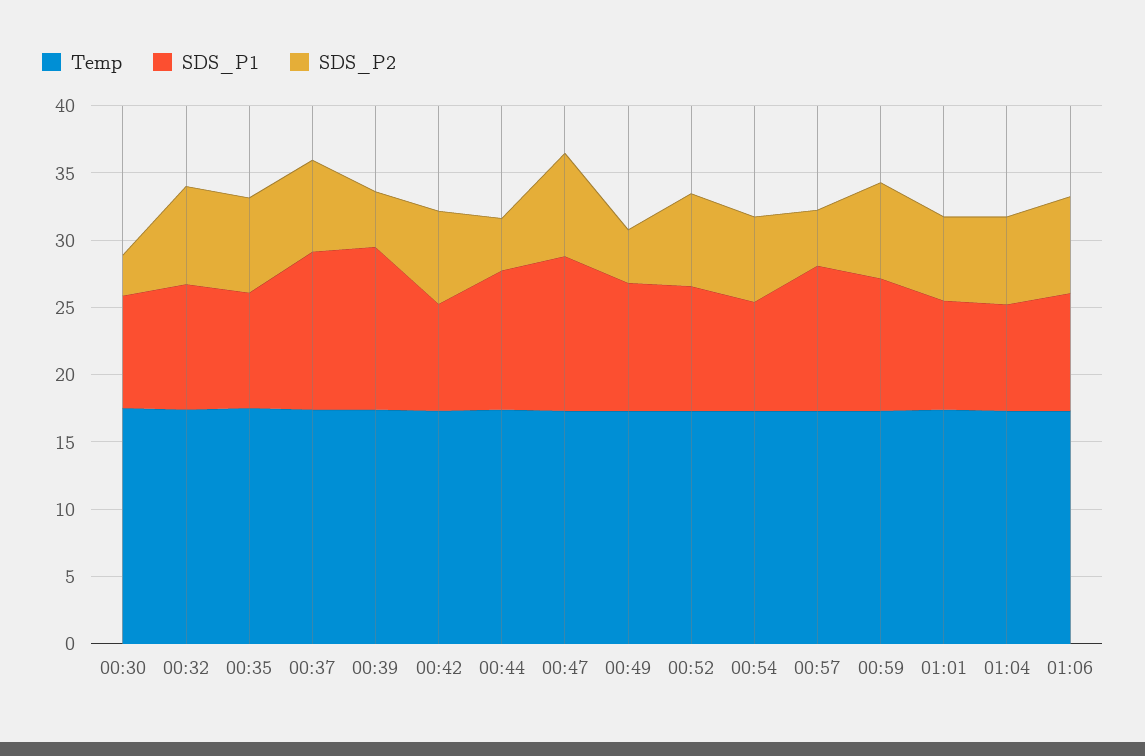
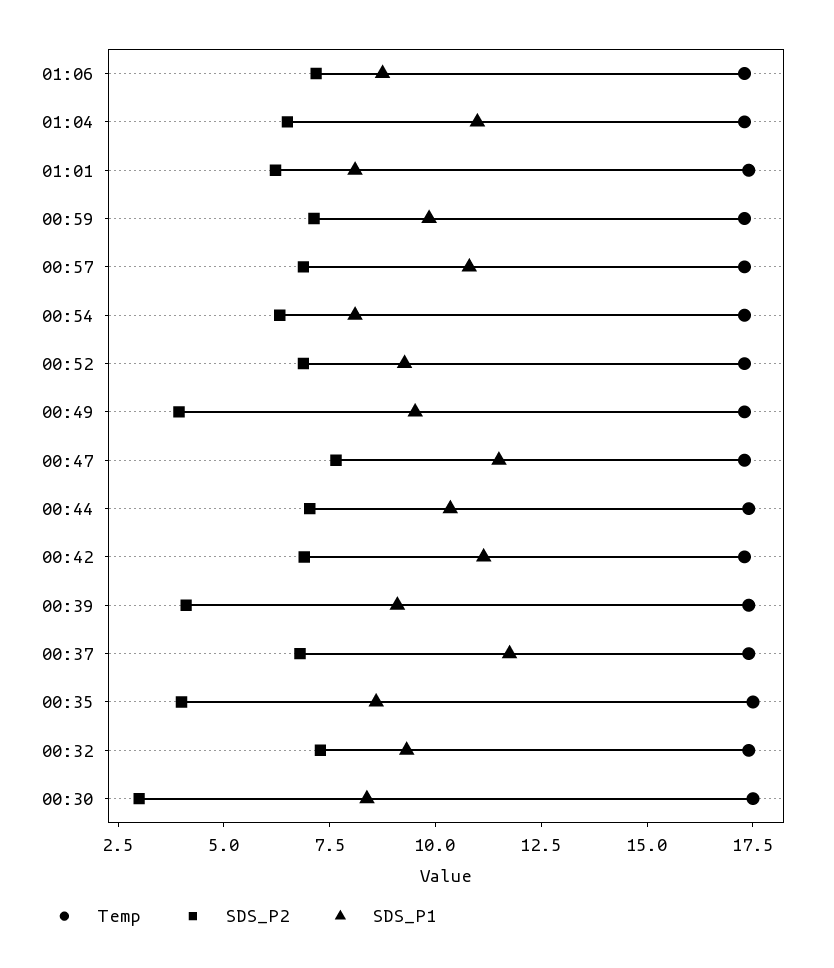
SDS_P2, 00:35: 7 -> 4
SDS_P1, 00:39: 12 -> 9
SDS_P1, 00:42: 8 -> 11
SDS_P2, 00:44: 4 -> 7
SDS_P2, 00:57: 4 -> 7
SDS_P1, 01:04: 8 -> 11

